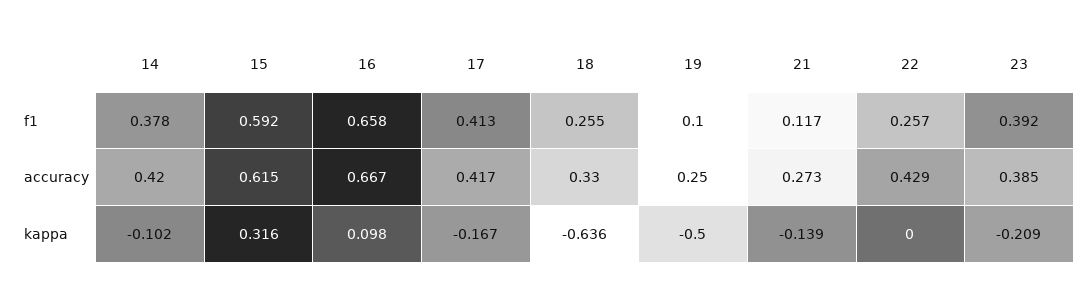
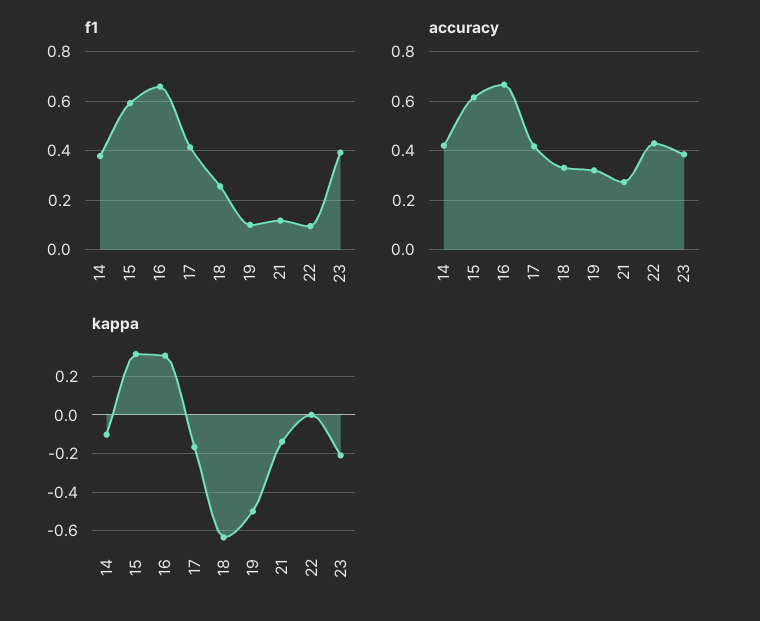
f1, 22: 0.257 -> 0.1
accuracy, 19: 0.25 -> 0.325
kappa, 16: 0.098 -> 0.3

